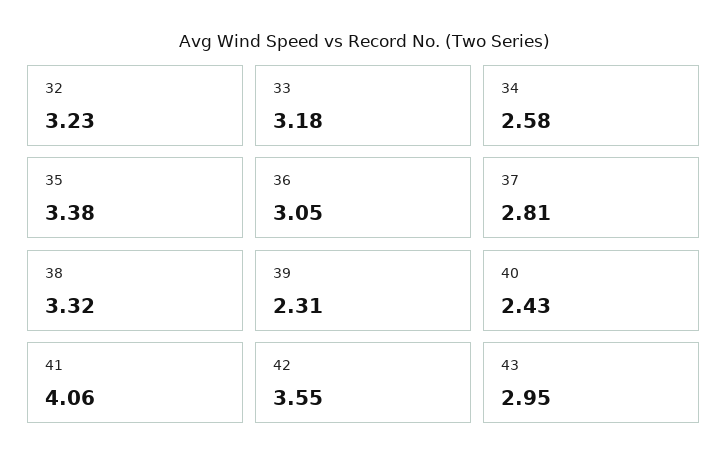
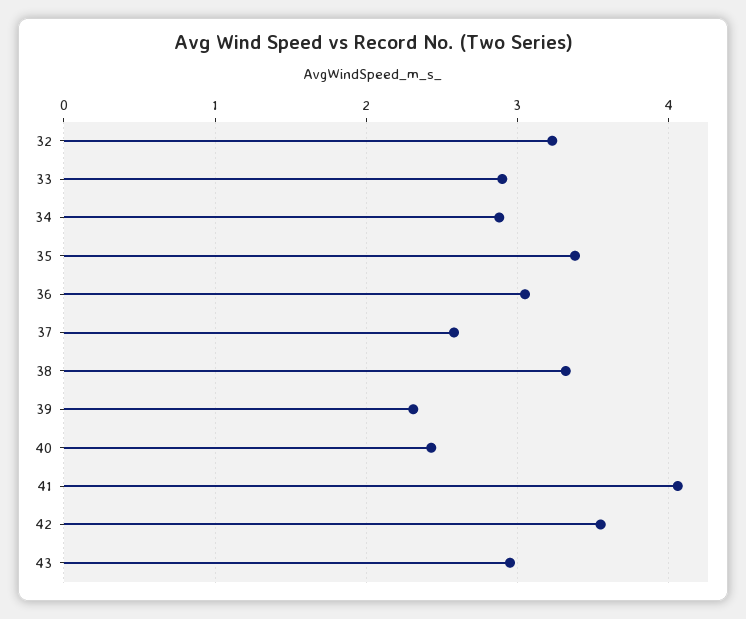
33: 3.18 -> 2.9
34: 2.58 -> 2.9
37: 2.81 -> 2.6

